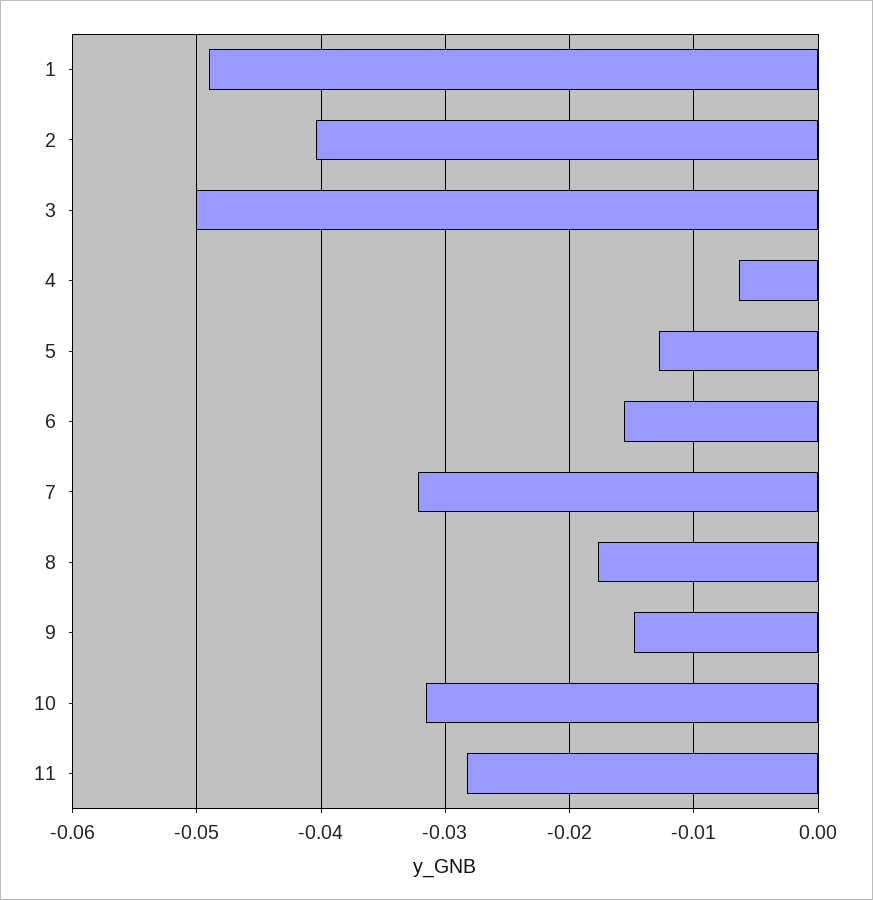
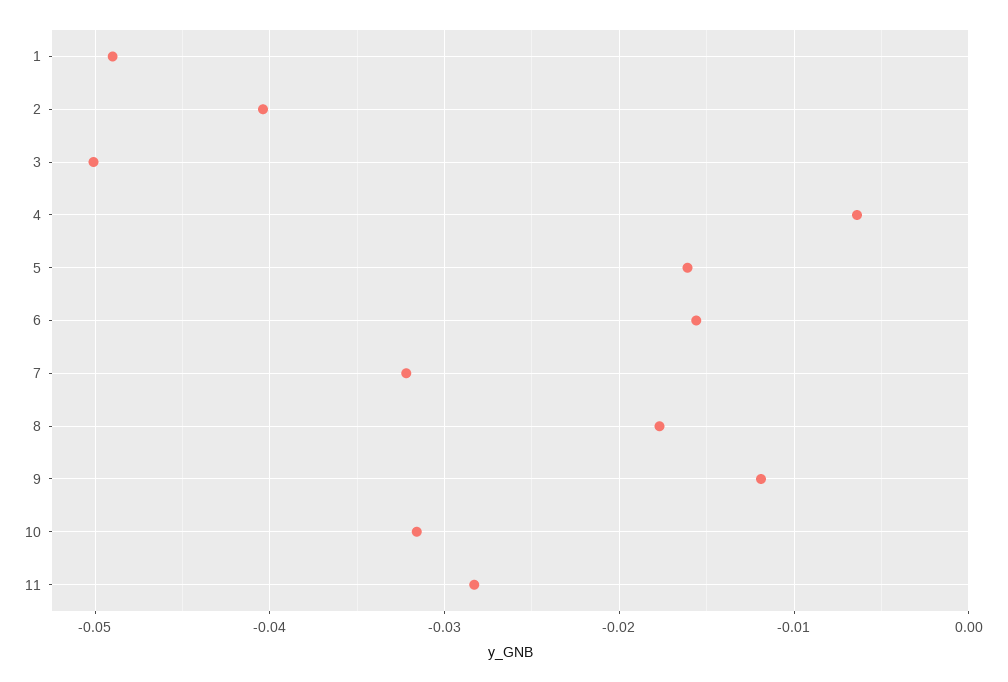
5: -0.013 -> -0.016
9: -0.015 -> -0.012

